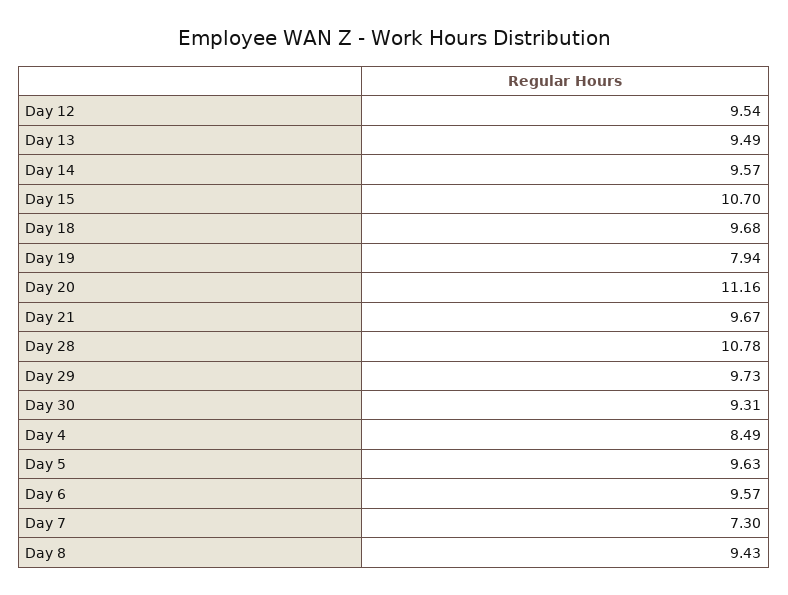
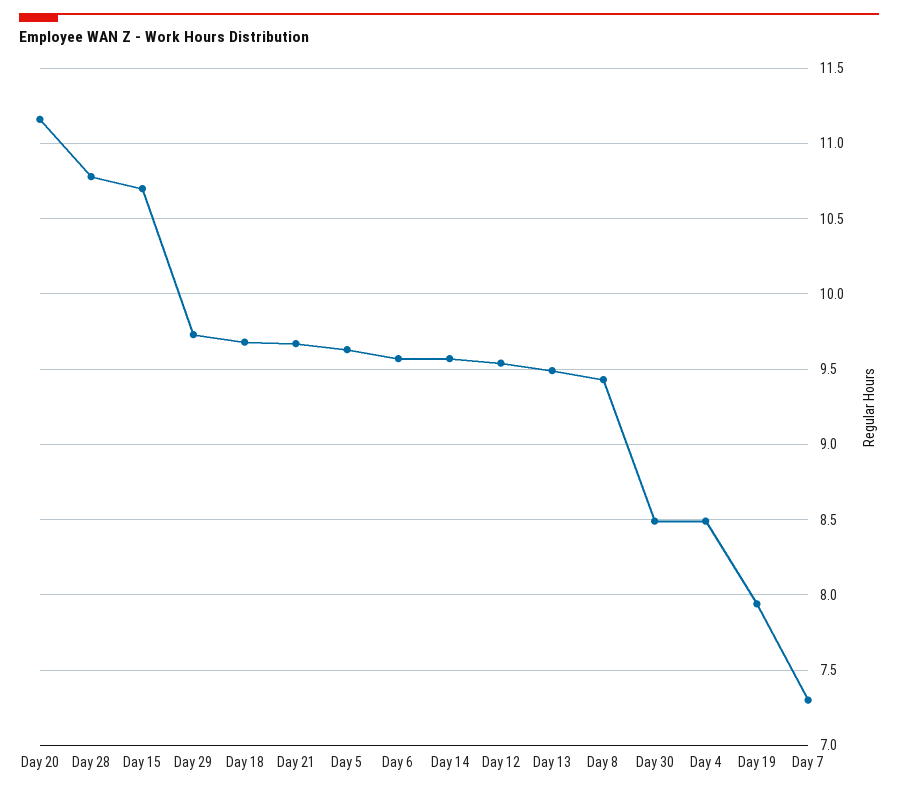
Day 30: 9.31 -> 8.5

